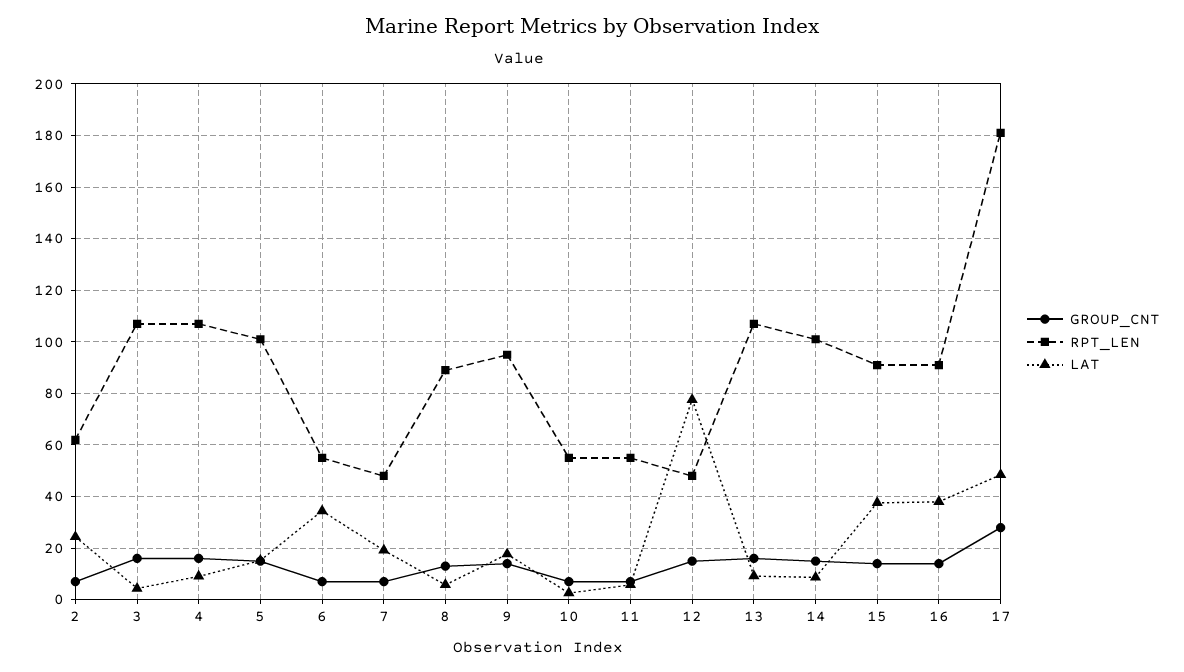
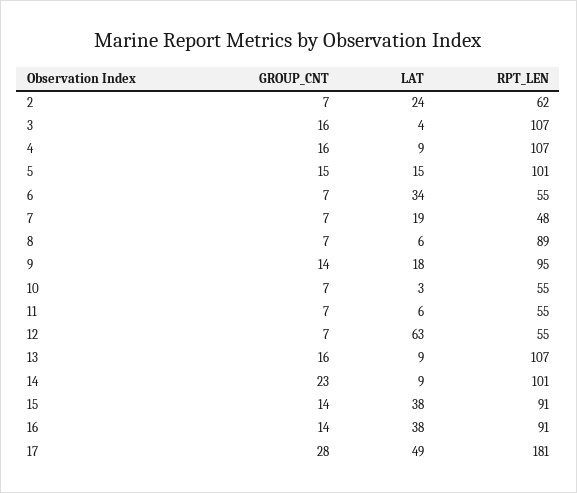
GROUP_CNT, 8: 12.5 -> 7
GROUP_CNT, 12: 15 -> 7
RPT_LEN, 12: 47.5 -> 55
LAT, 12: 77.5 -> 63
GROUP_CNT, 14: 15 -> 23

